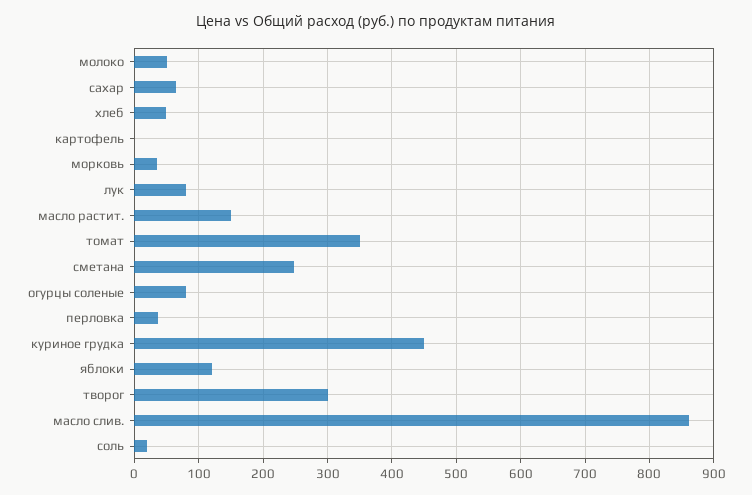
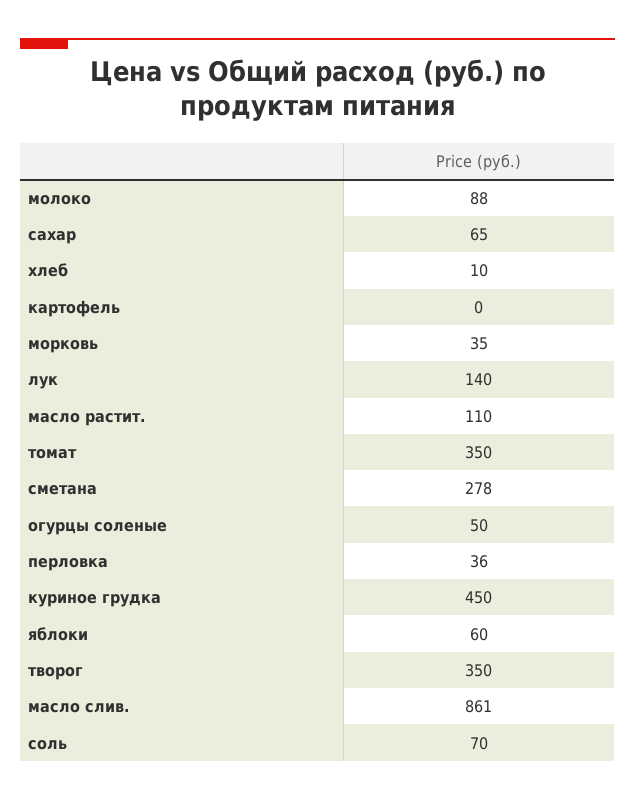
молоко: 50 -> 88
хлеб: 50 -> 10
лук: 80 -> 140
масло растит.: 150 -> 110
сметана: 250 -> 278
огурцы соленые: 80 -> 50
яблоки: 120 -> 60
творог: 300 -> 350
соль: 20 -> 70

